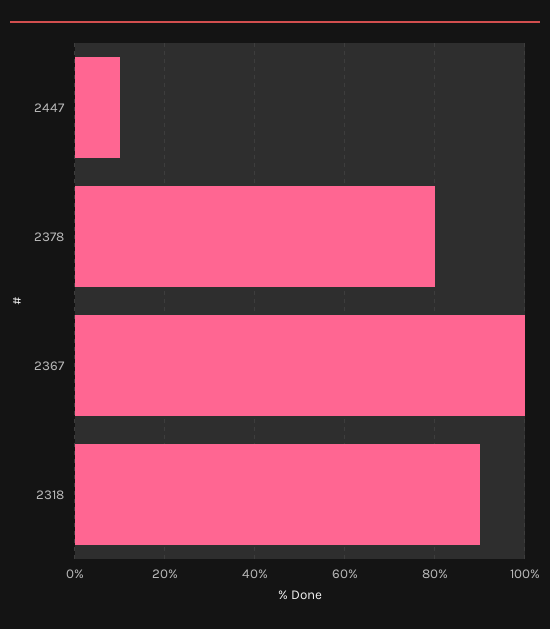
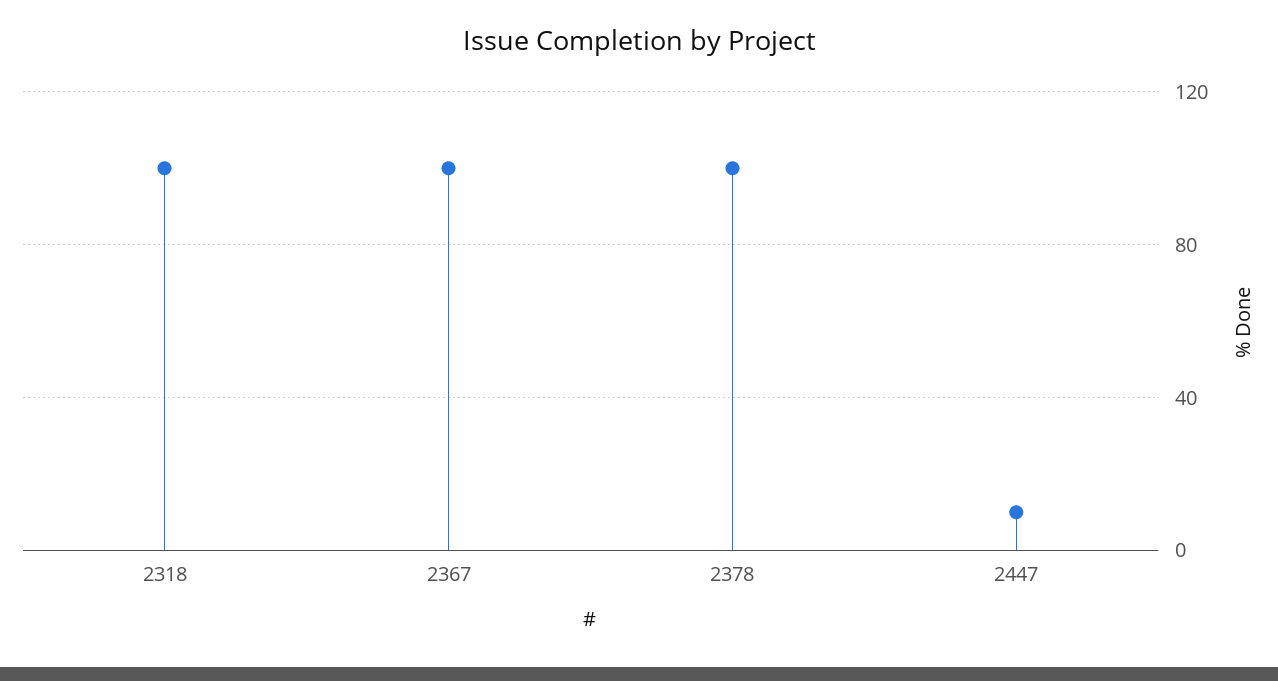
2378: 80 -> 100
2318: 90 -> 100

